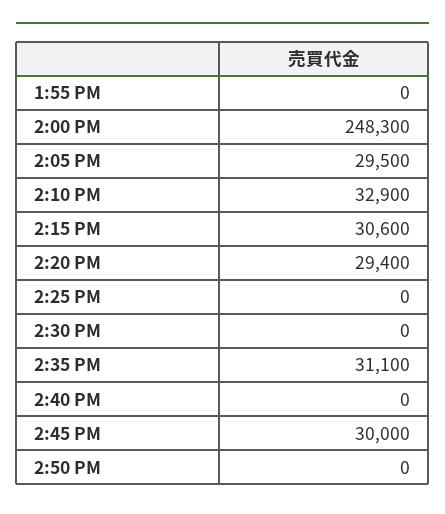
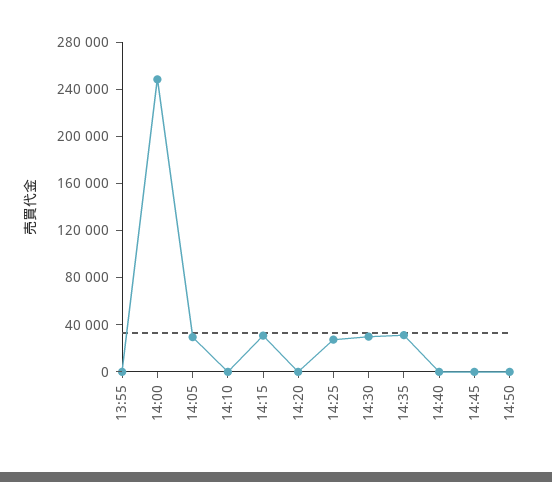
2:10 PM: 32900 -> 0
2:20 PM: 29400 -> 0
2:25 PM: 0 -> 30000
2:30 PM: 0 -> 30000
2:45 PM: 30000 -> 0

